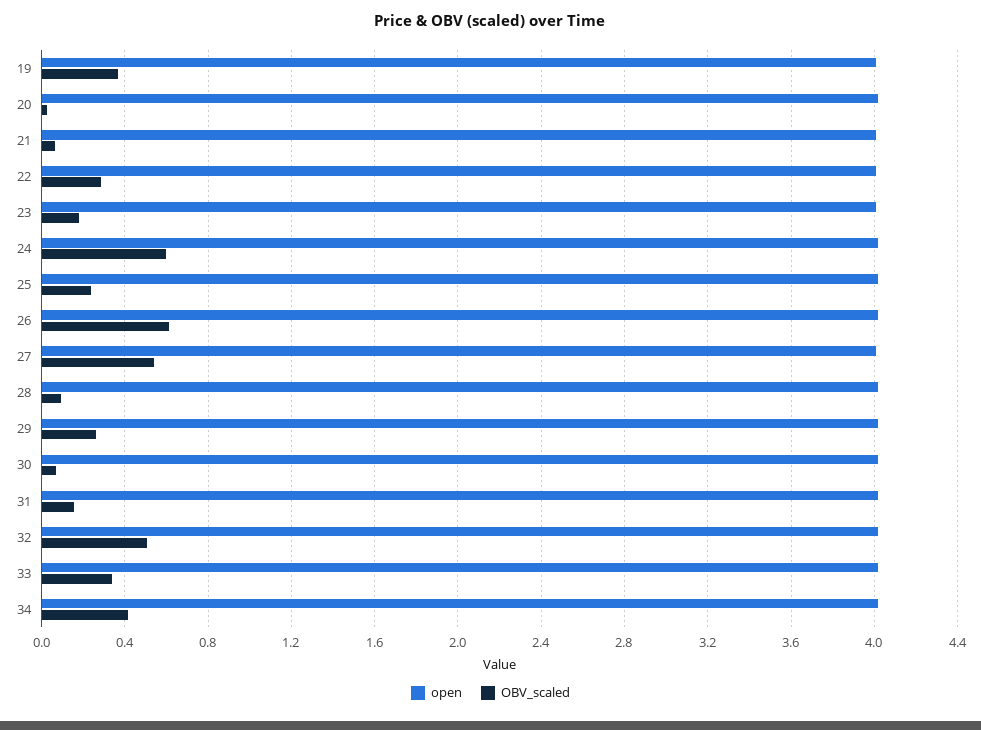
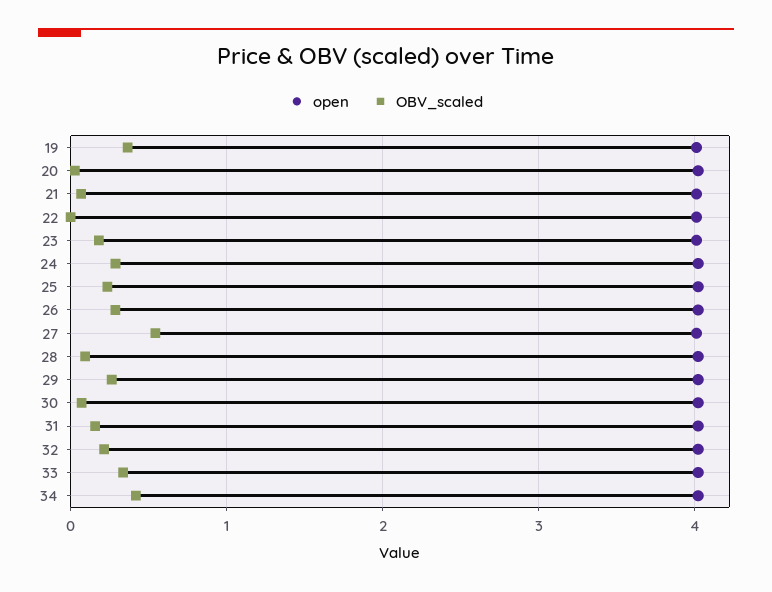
OBV_scaled, 22: 0.3 -> 0
OBV_scaled, 24: 0.6 -> 0.3
OBV_scaled, 26: 0.6 -> 0.3
OBV_scaled, 32: 0.5 -> 0.2

